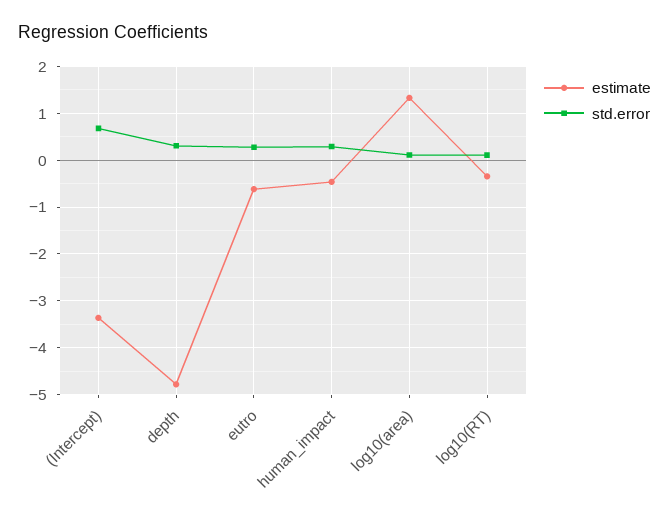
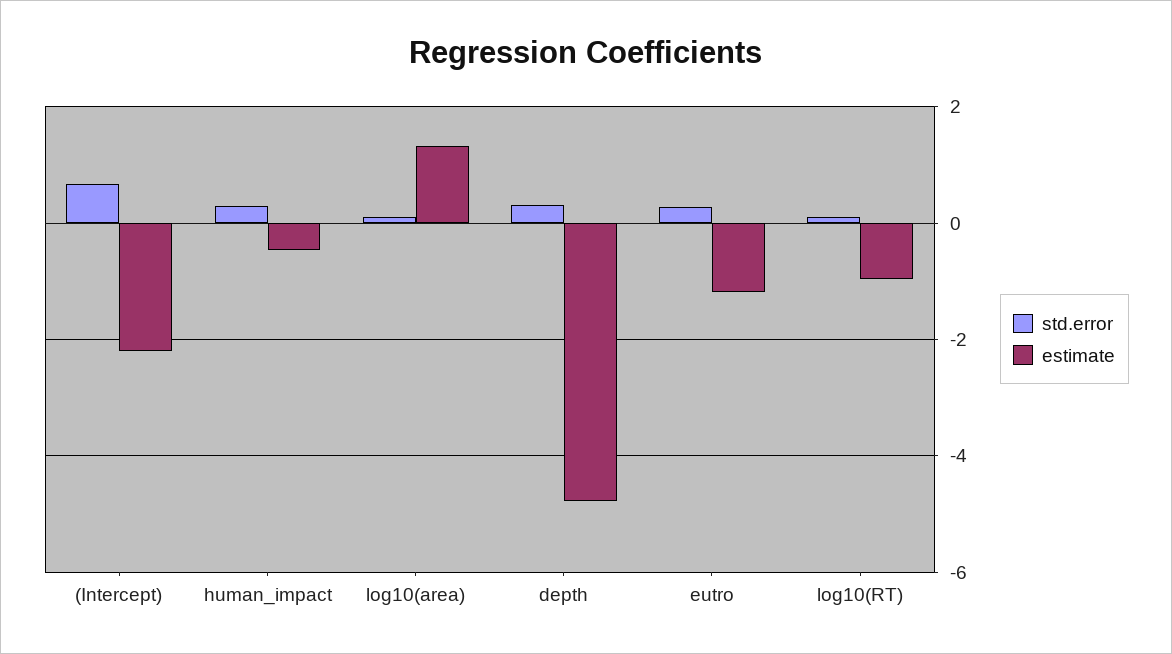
estimate, (Intercept): -3.4 -> -2.2
estimate, eutro: -0.6 -> -1.2
estimate, log10(RT): -0.4 -> -1

